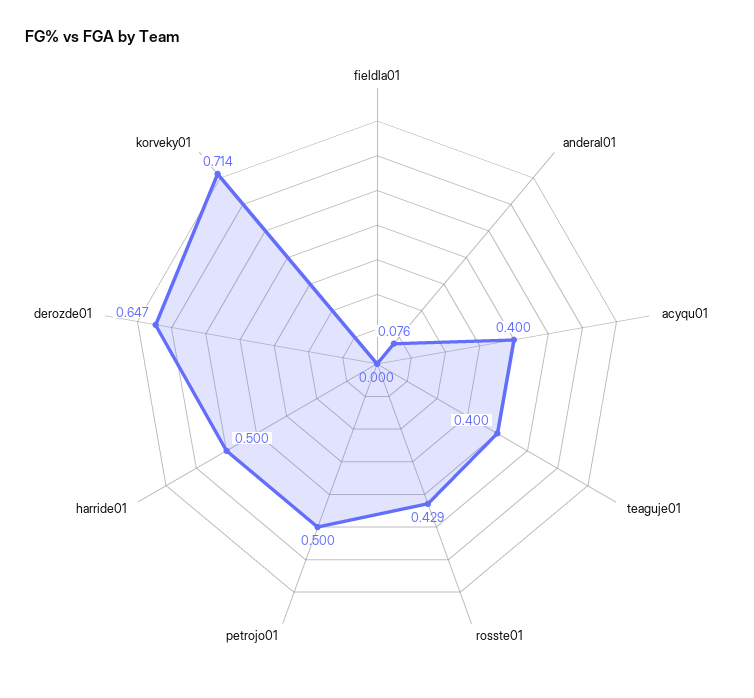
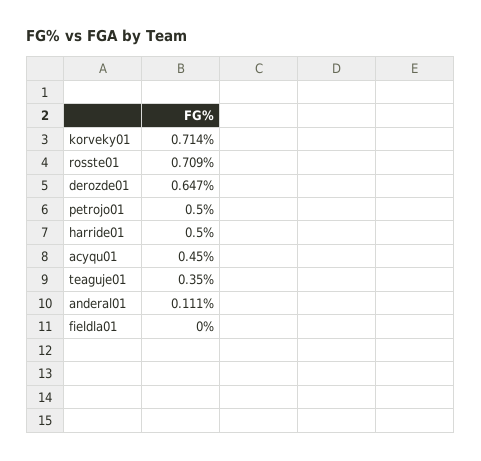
anderal01: 0.076 -> 0.111
acyqu01: 0.4 -> 0.45
teaguje01: 0.4 -> 0.35
rosste01: 0.429 -> 0.709

